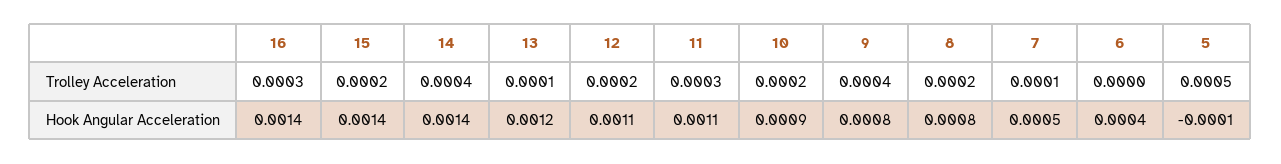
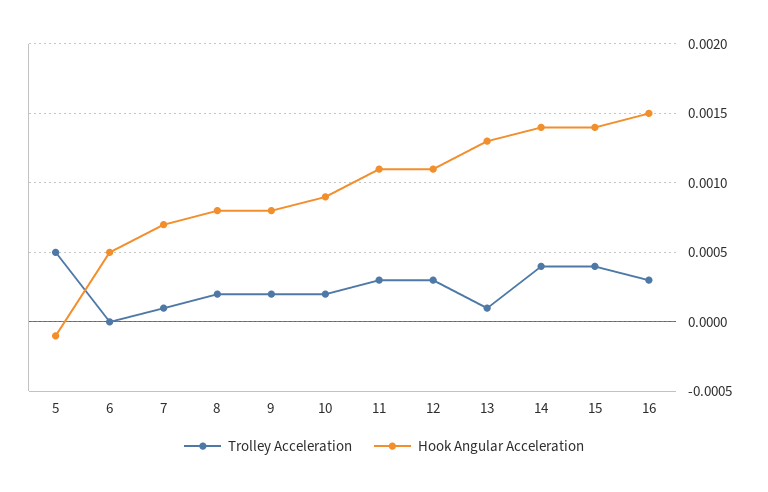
Trolley Acceleration, 15: 0.0002 -> 0.0004
Trolley Acceleration, 12: 0.0002 -> 0.0003
Trolley Acceleration, 9: 0.0004 -> 0.0002
Hook Angular Acceleration, 16: 0.0014 -> 0.0015
Hook Angular Acceleration, 13: 0.0012 -> 0.0013
Hook Angular Acceleration, 7: 0.0005 -> 0.0007
Hook Angular Acceleration, 6: 0.0004 -> 0.0005

